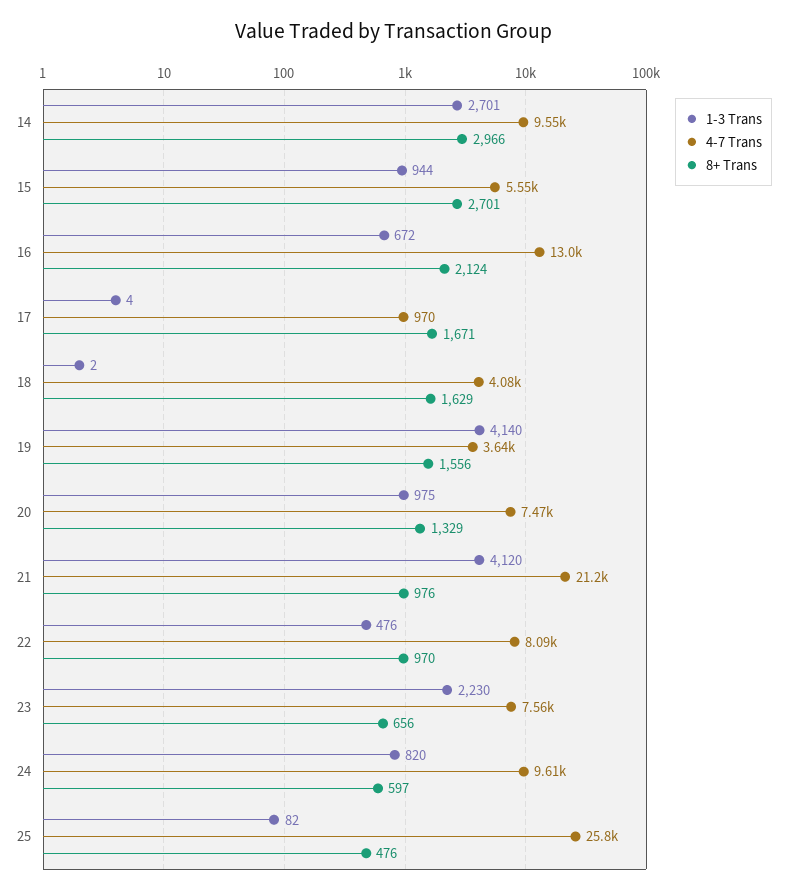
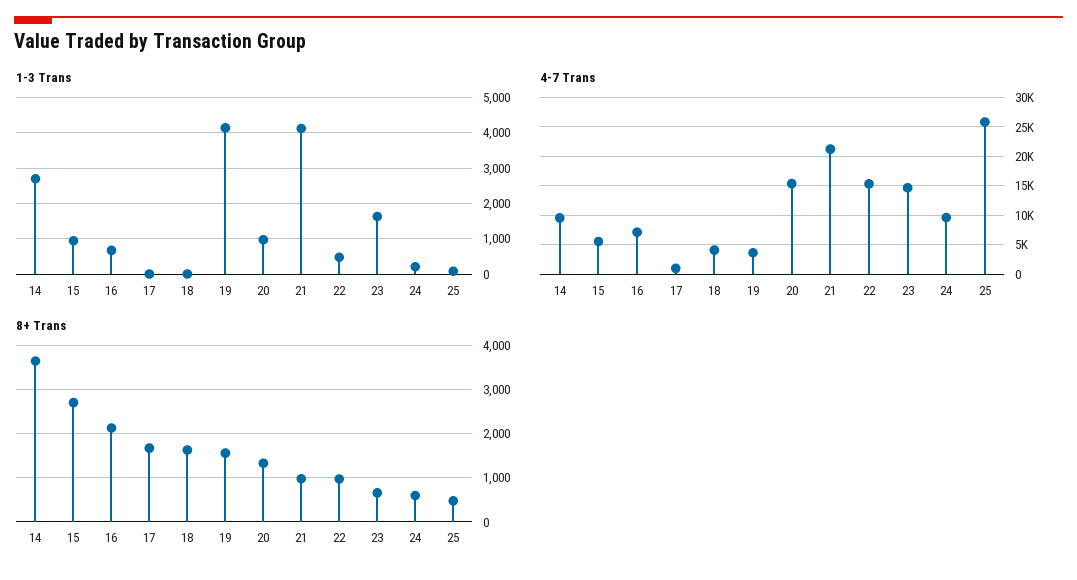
8+ Trans, 14: 2966 -> 3600
4-7 Trans, 16: 13000 -> 7500
4-7 Trans, 20: 7470 -> 15000
4-7 Trans, 22: 8090 -> 15000
1-3 Trans, 23: 2230 -> 1600
4-7 Trans, 23: 7560 -> 15000
1-3 Trans, 24: 820 -> 200

